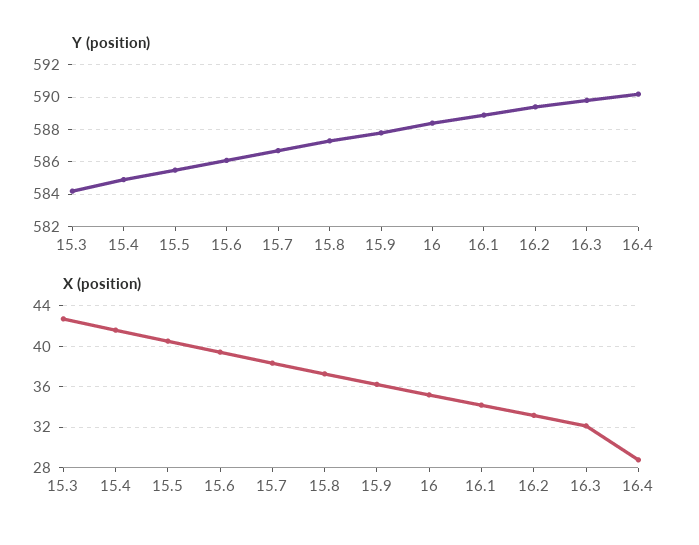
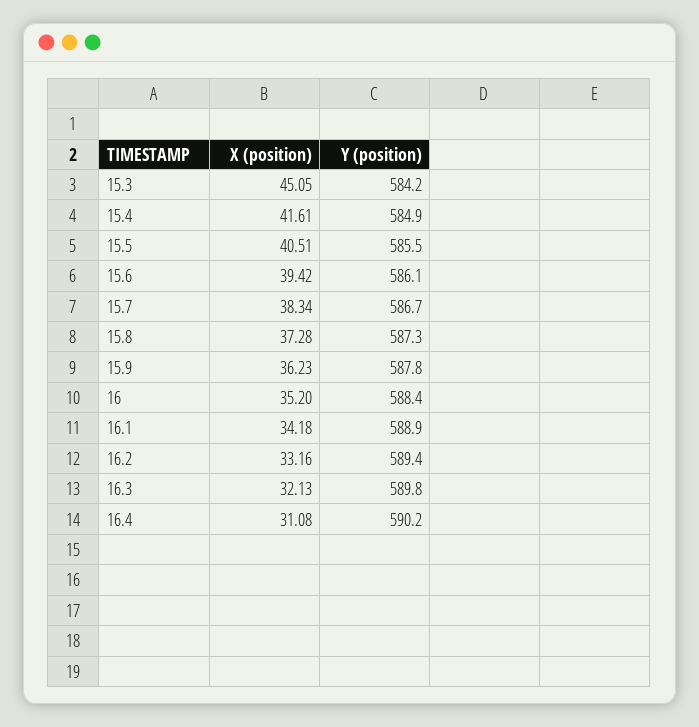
X (position), 15.3: 43 -> 45.05
X (position), 16.4: 29 -> 31.08

